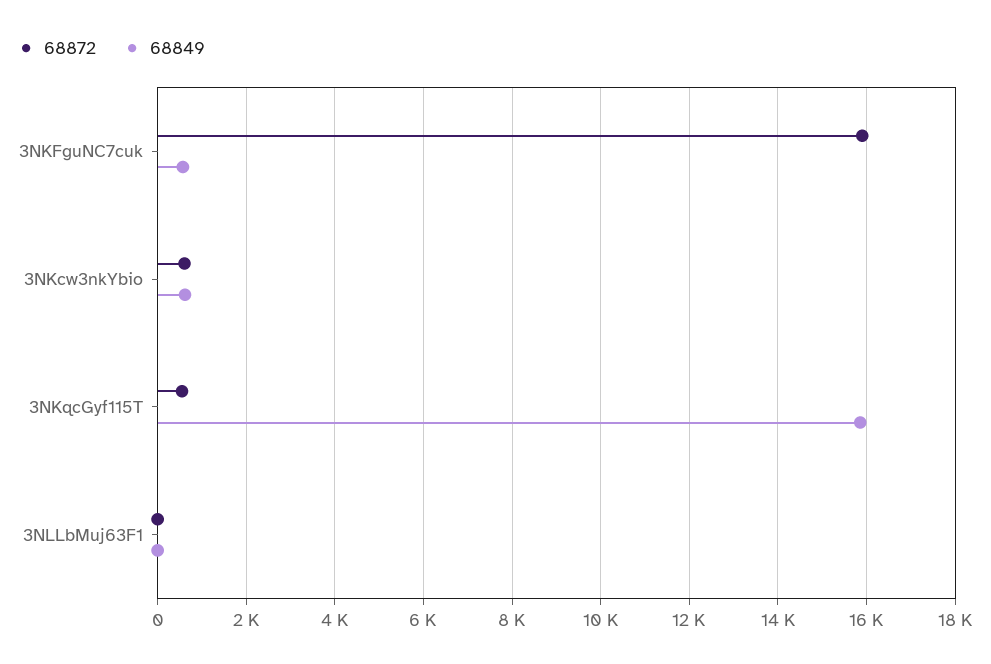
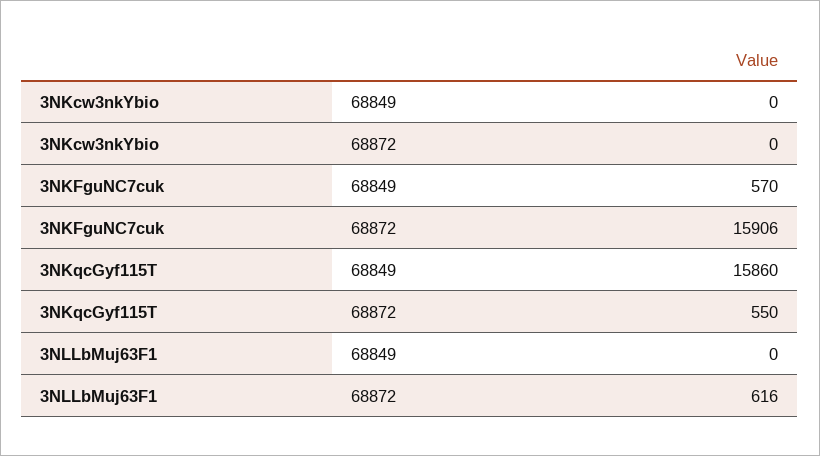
68872, 3NKcw3nkYbio: 600 -> 0
68849, 3NKcw3nkYbio: 600 -> 0
68872, 3NLLbMuj63F1: 0 -> 616

